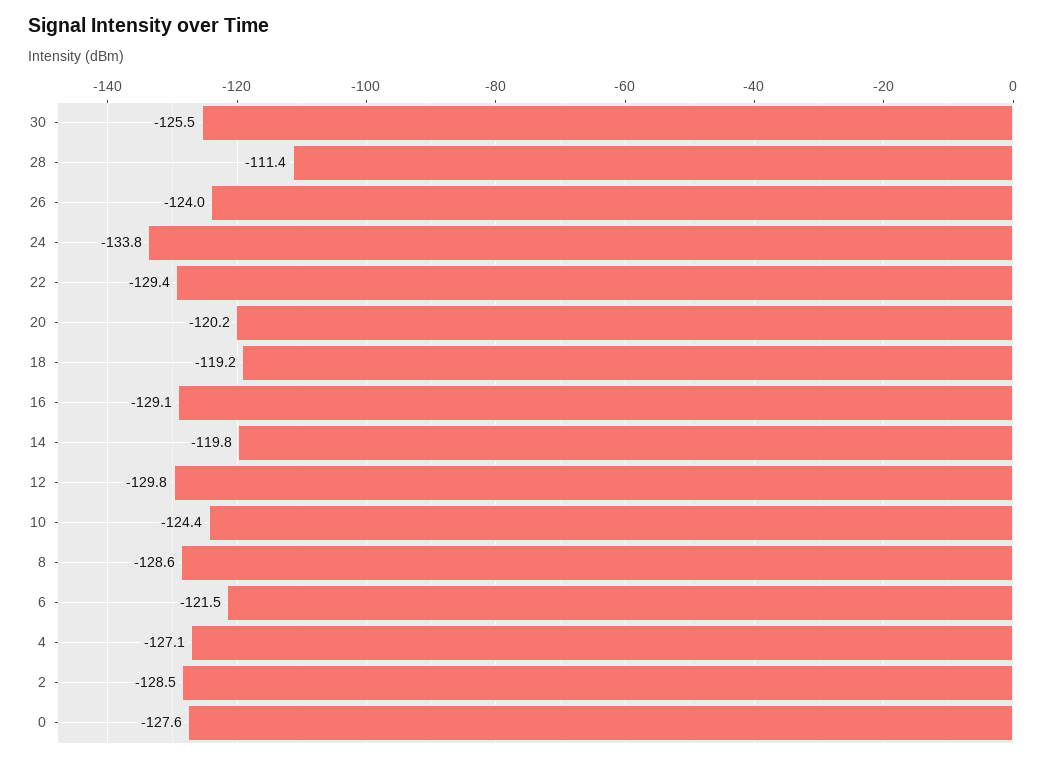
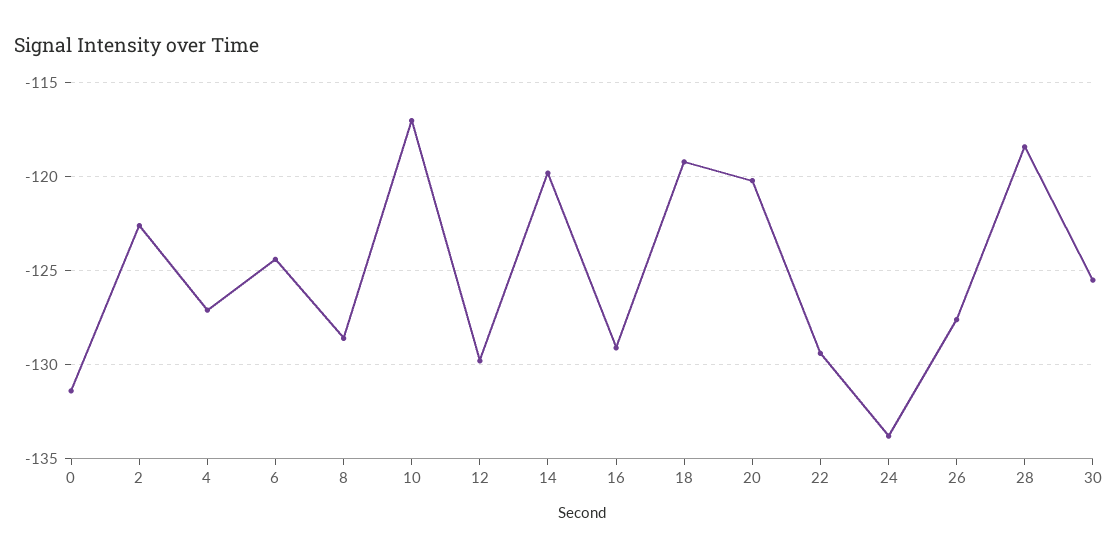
28: -111.4 -> -118.5
26: -124 -> -127.5
10: -124.4 -> -117
6: -121.5 -> -124.5
2: -128.5 -> -122.5
0: -127.6 -> -131.5

